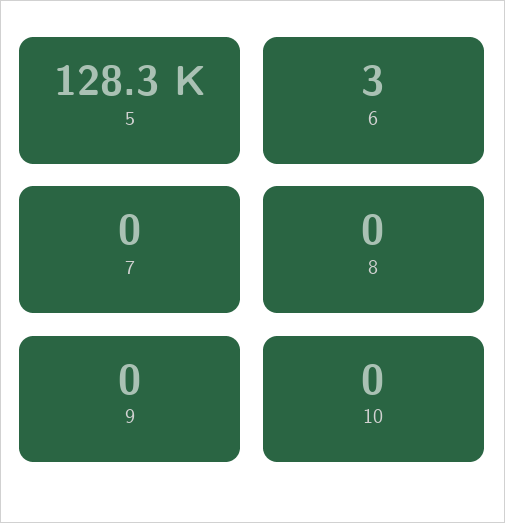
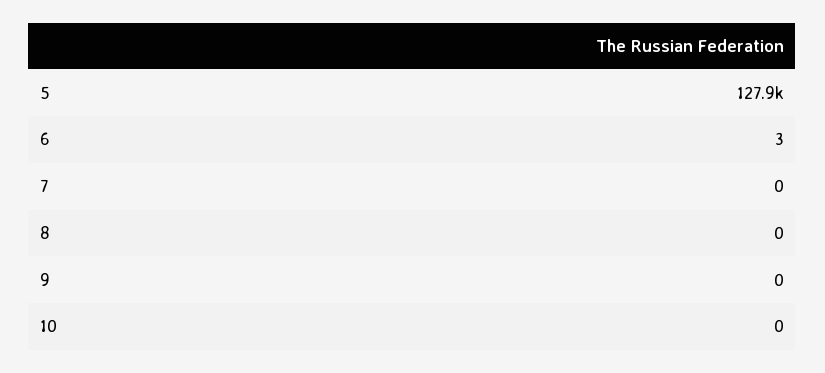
5: 128300 -> 127900

